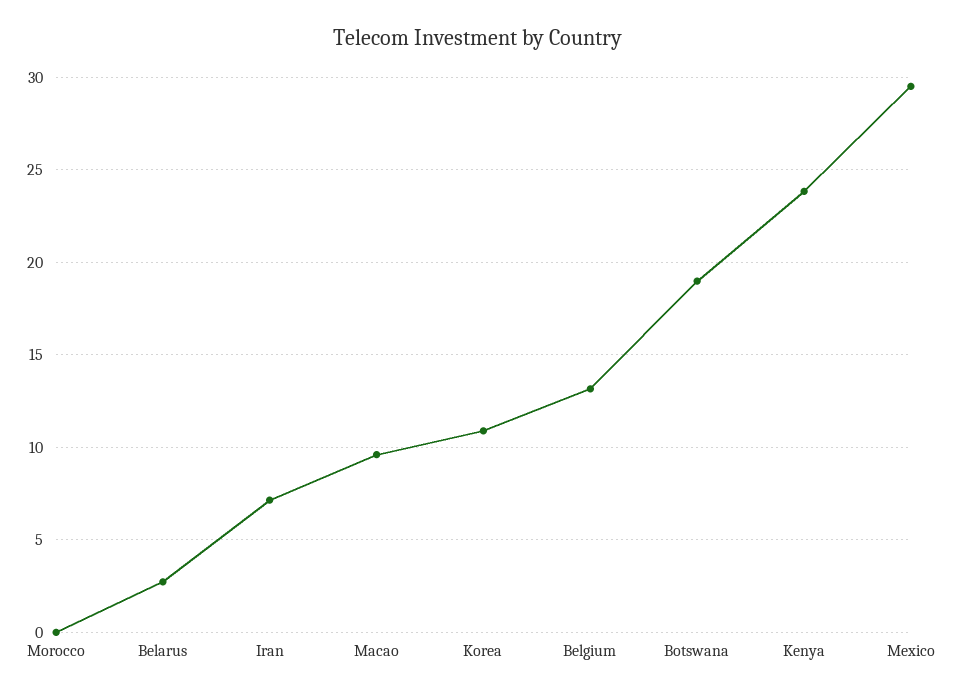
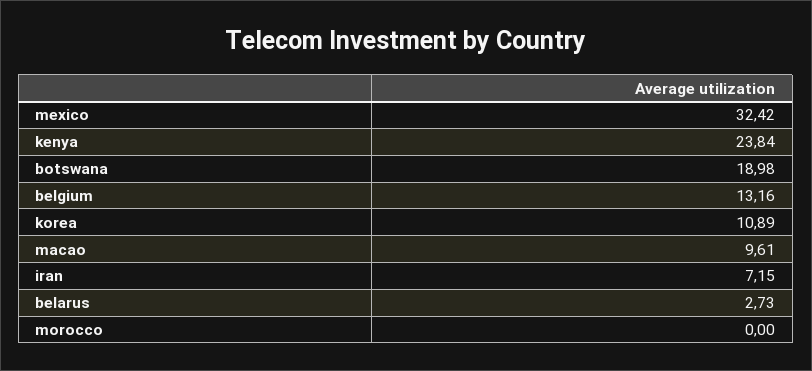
Mexico: 29.5 -> 32.42

